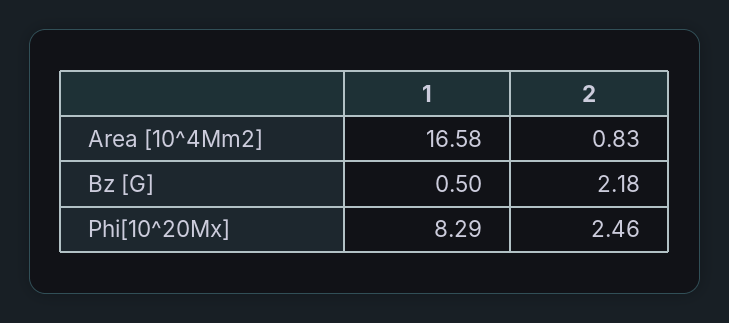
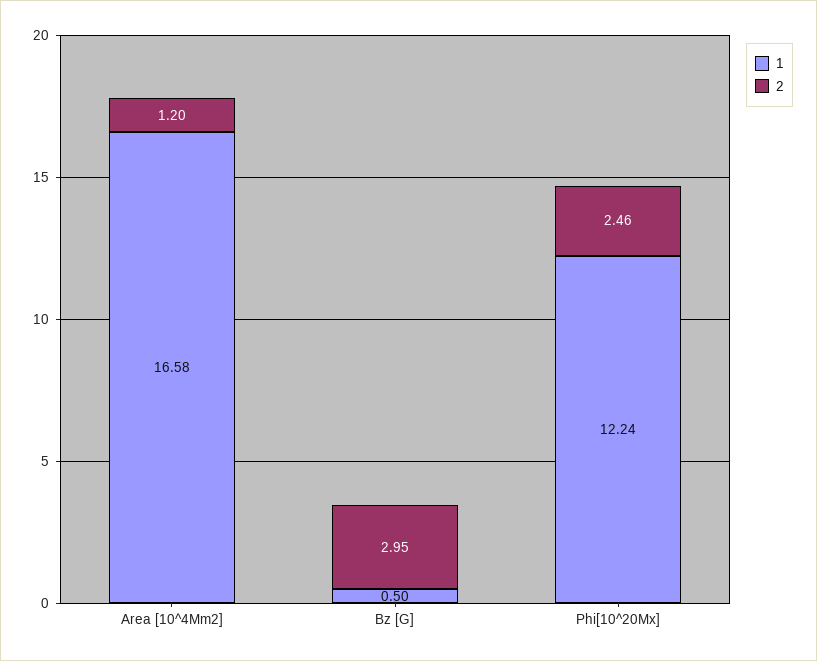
2, Area [10^4Mm2]: 0.83 -> 1.2
2, Bz [G]: 2.18 -> 2.95
1, Phi[10^20Mx]: 8.29 -> 12.24

